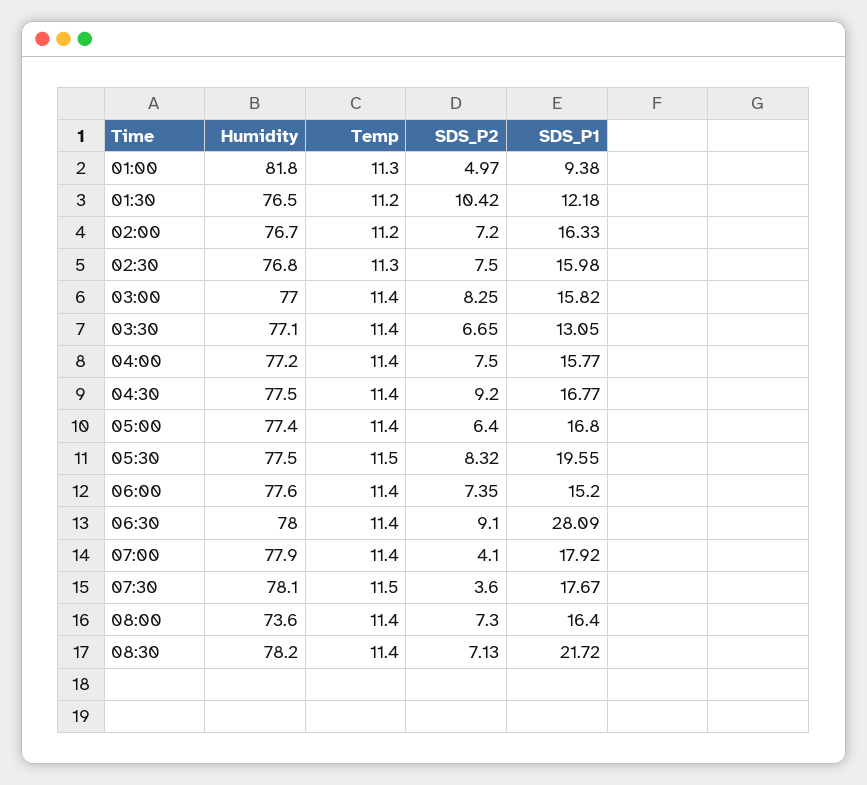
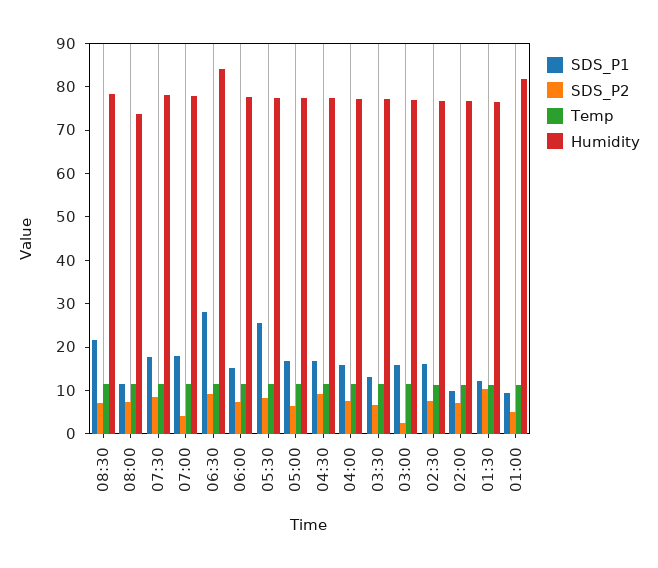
SDS_P1, 02:00: 16.33 -> 10
SDS_P2, 03:00: 8.25 -> 2
SDS_P1, 05:30: 19.55 -> 26
Humidity, 06:30: 78 -> 84
SDS_P2, 07:30: 3.6 -> 8
SDS_P1, 08:00: 16.4 -> 12

